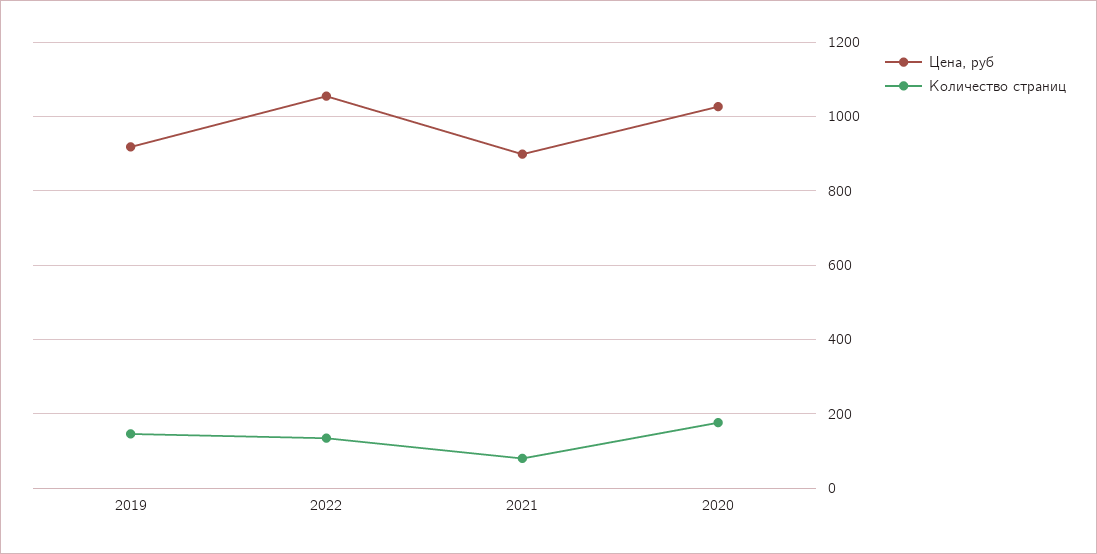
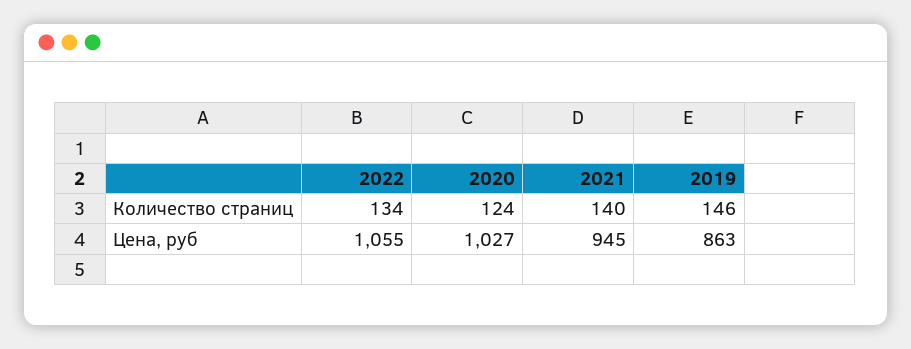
Цена, руб, 2019: 920 -> 863
Цена, руб, 2021: 900 -> 945
Количество страниц, 2021: 80 -> 140
Количество страниц, 2020: 180 -> 124

